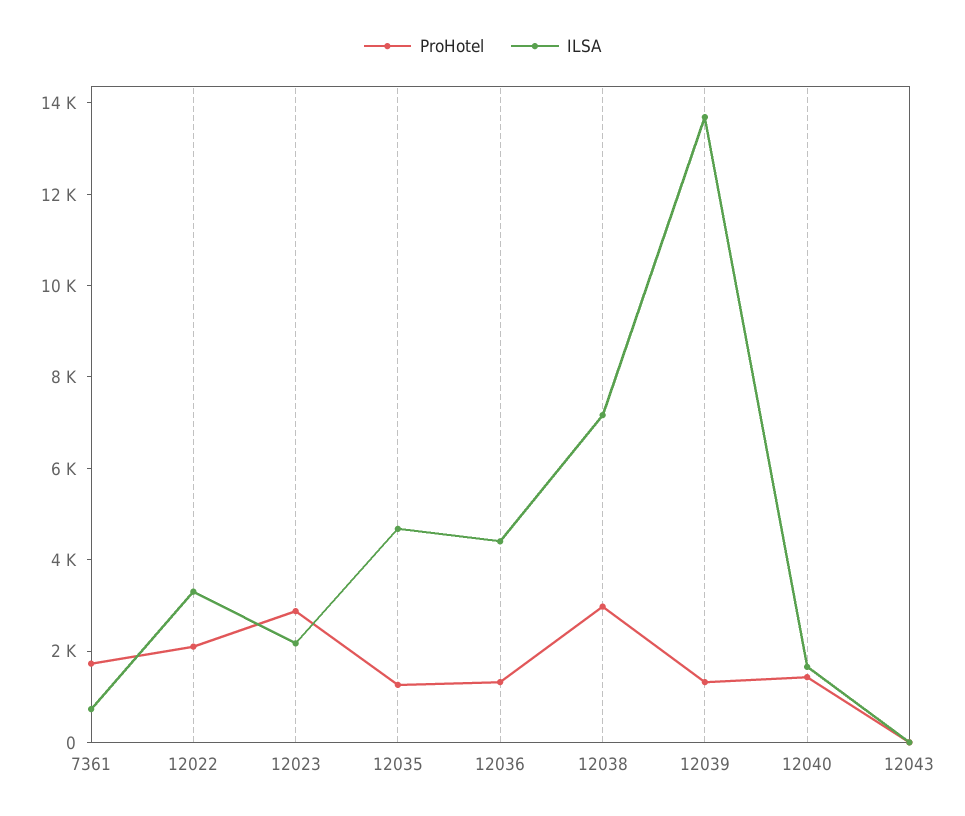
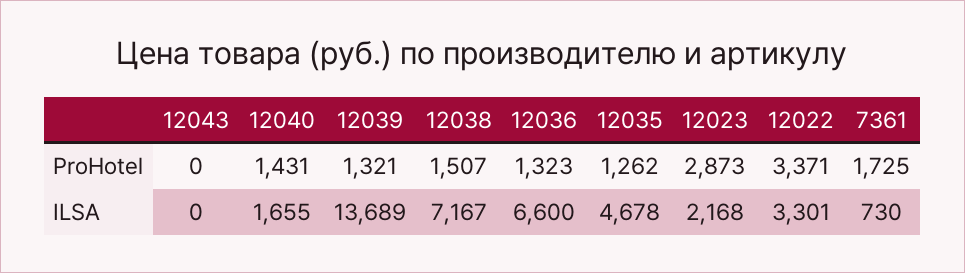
ProHotel, 12022: 2000 -> 3371
ILSA, 12036: 4500 -> 6600
ProHotel, 12038: 3000 -> 1507

